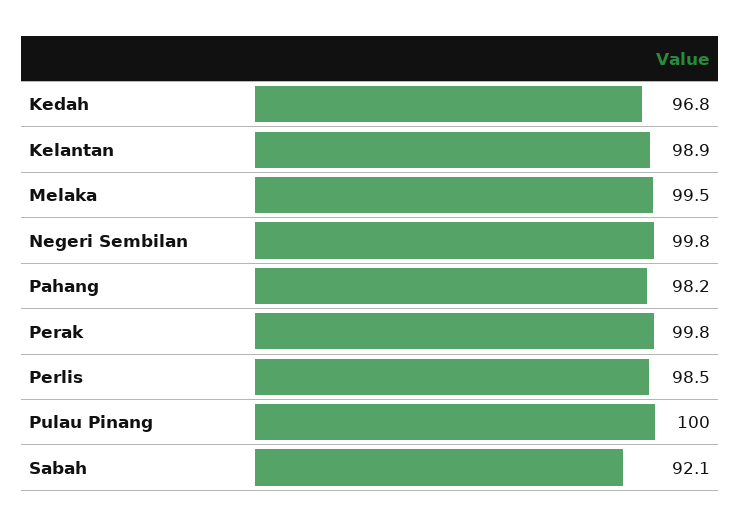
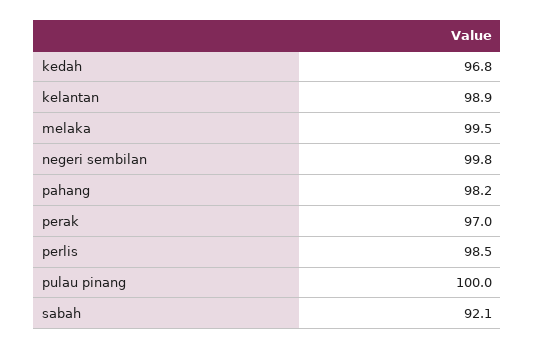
Perak: 99.8 -> 97

